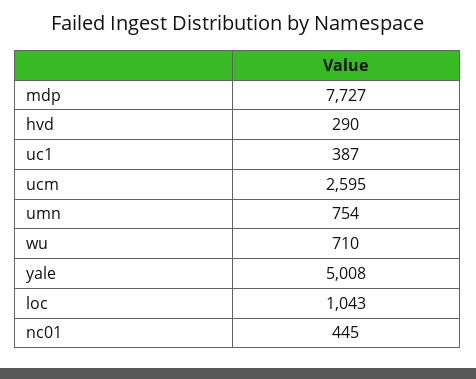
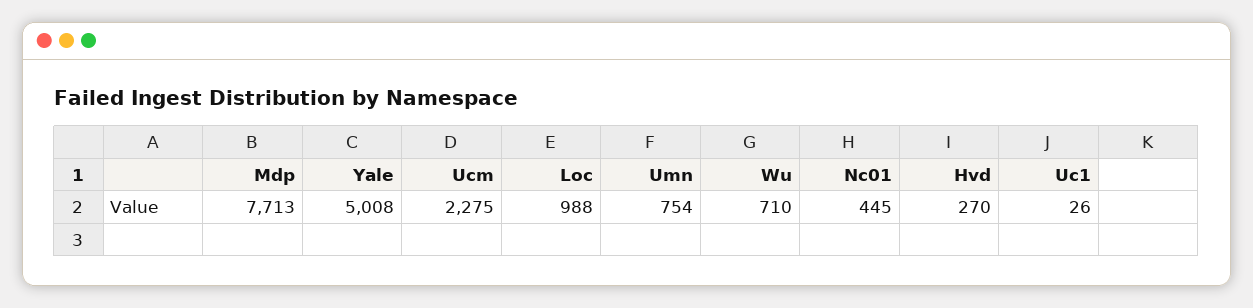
mdp: 7727 -> 7713
hvd: 290 -> 270
uc1: 387 -> 26
ucm: 2595 -> 2275
loc: 1043 -> 988

